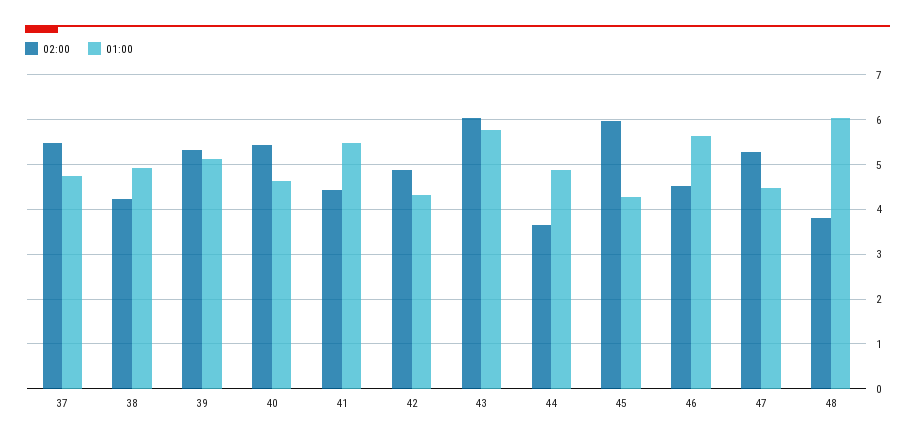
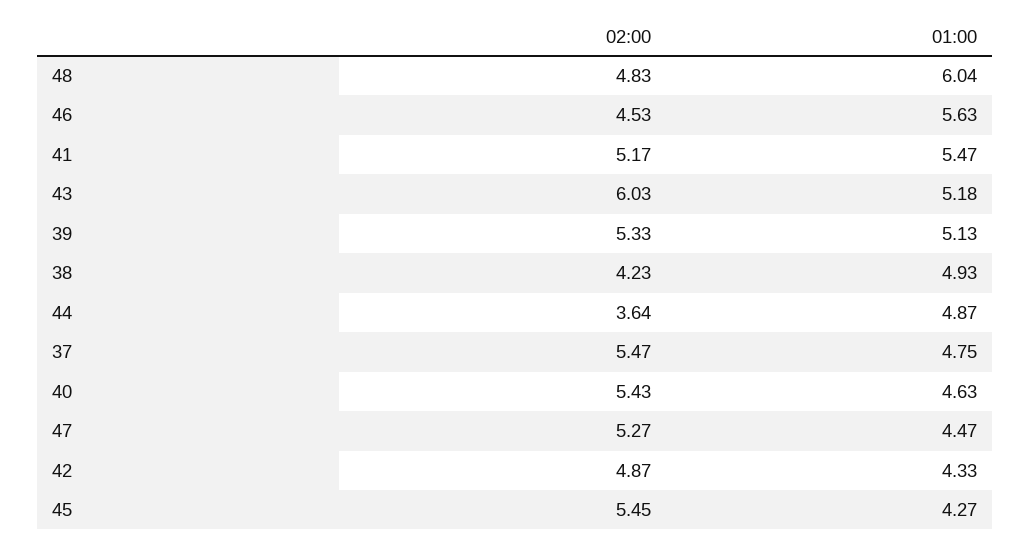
02:00, 41: 4.4 -> 5.17
01:00, 43: 5.8 -> 5.18
02:00, 45: 6 -> 5.45
02:00, 48: 3.8 -> 4.83

